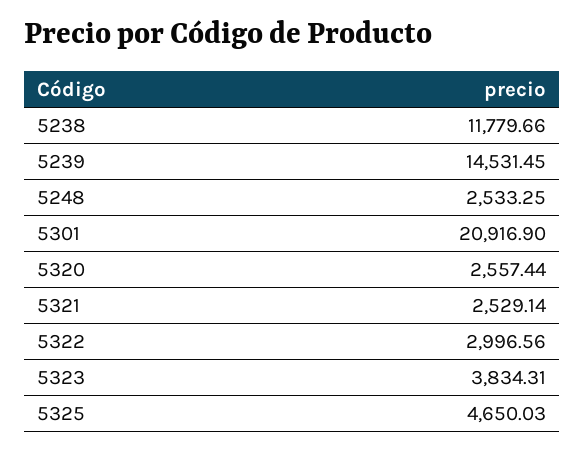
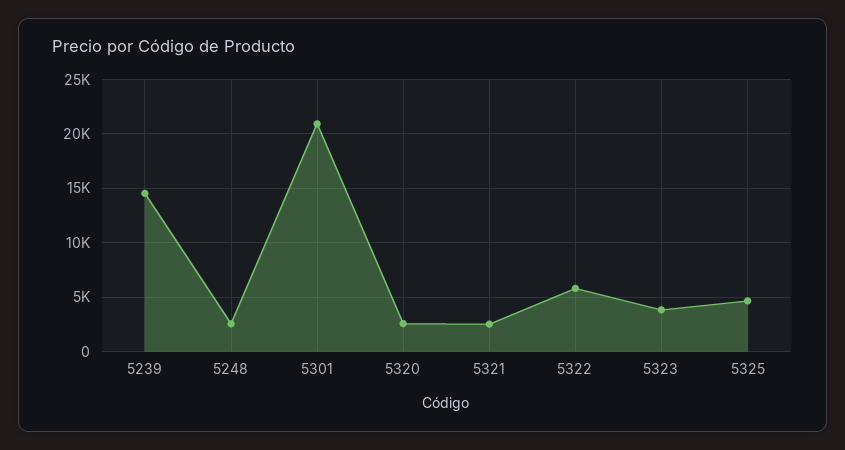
5238: 11779.66 -> none
5322: 2996.56 -> 6000

